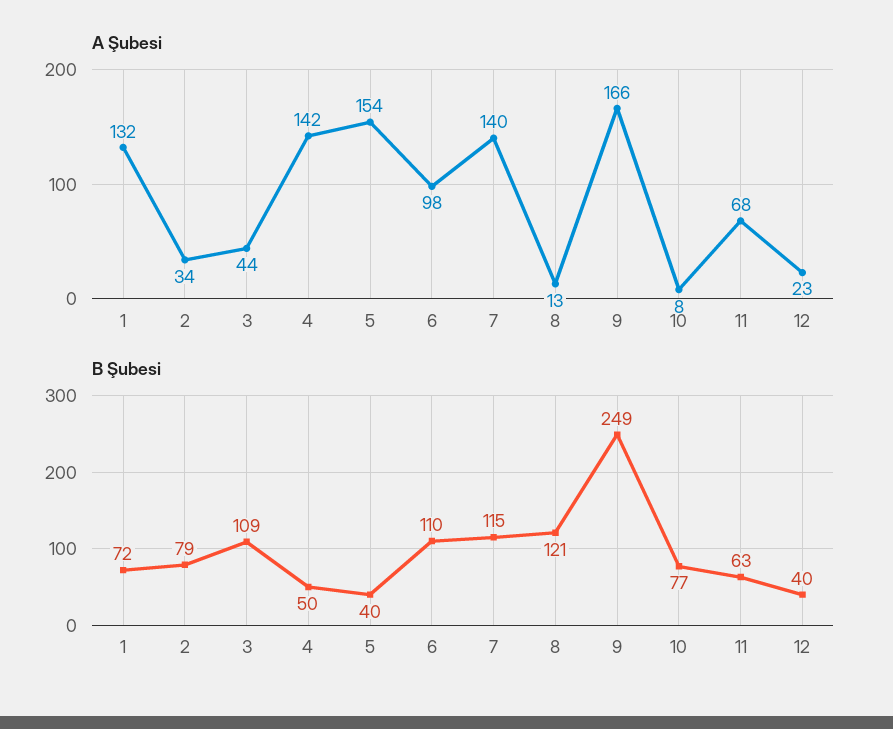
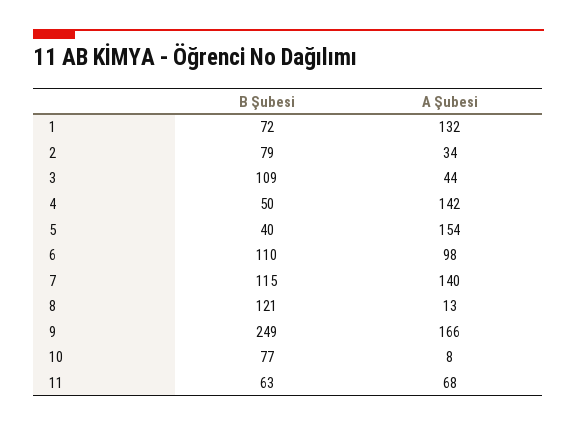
A Şubesi, 12: 23 -> none
B Şubesi, 12: 40 -> none

